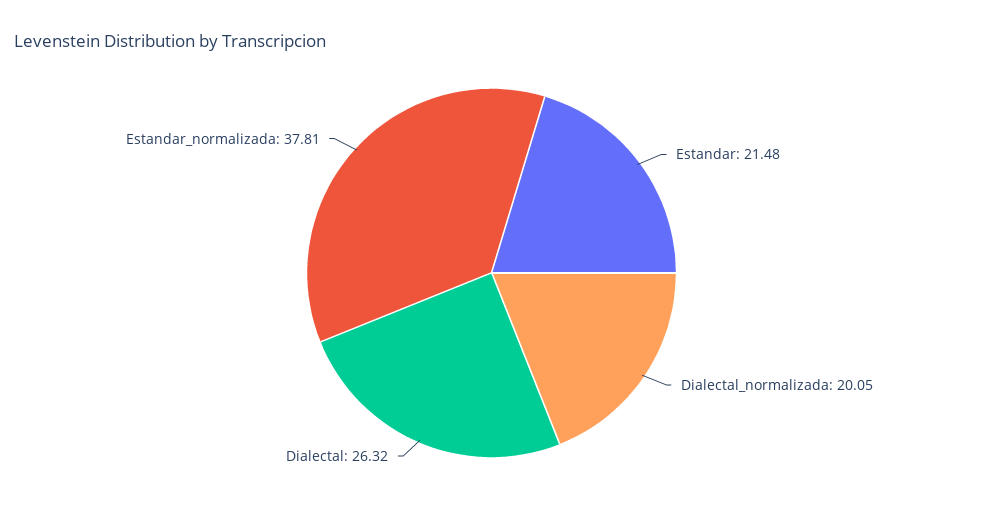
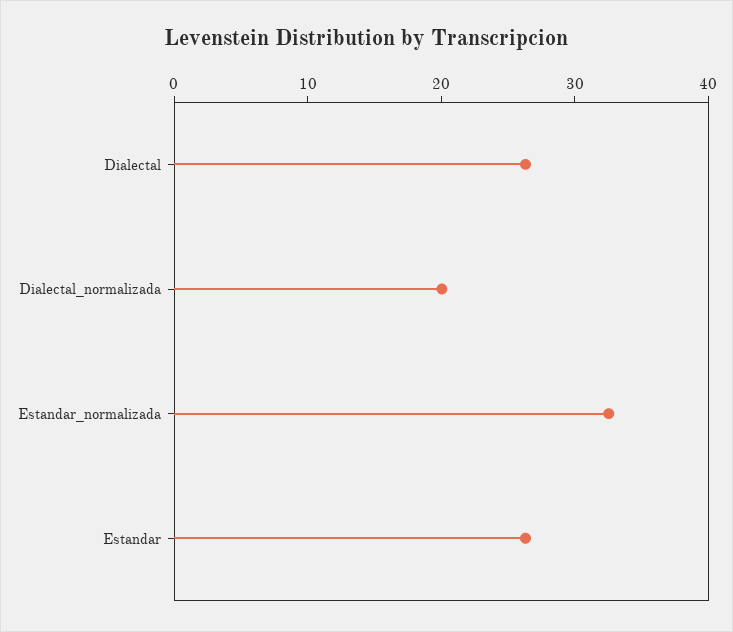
Estandar: 21.48 -> 26
Estandar_normalizada: 37.81 -> 32

